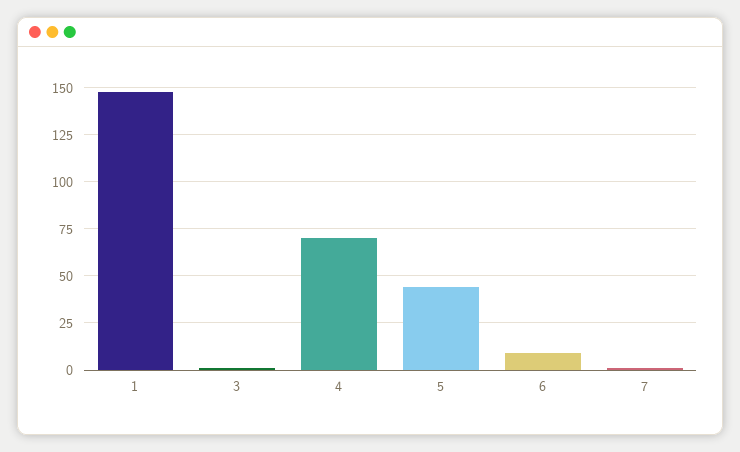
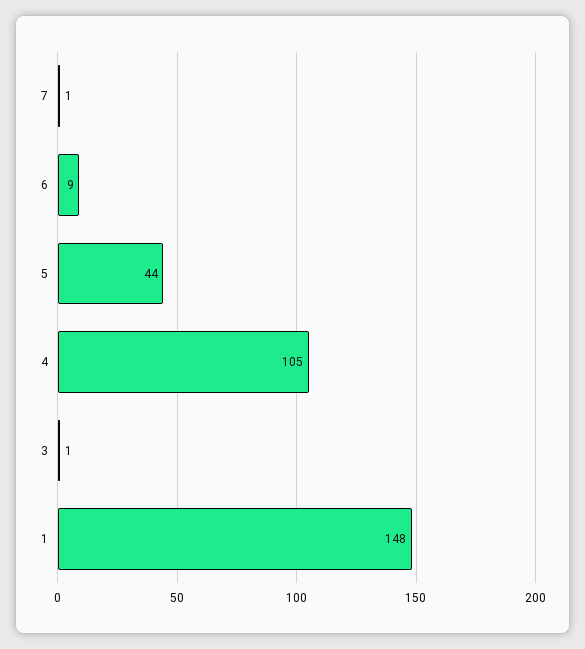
4: 70 -> 105

